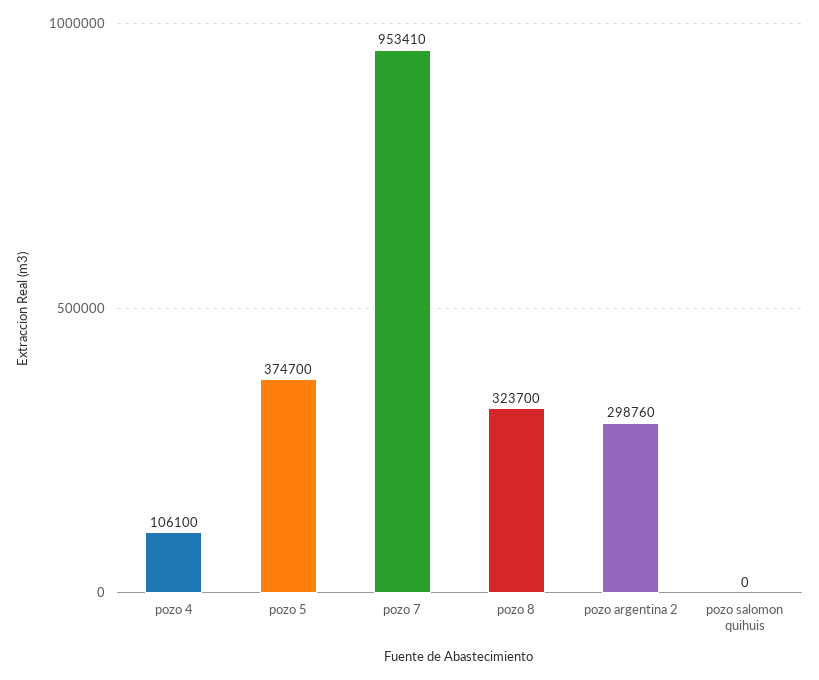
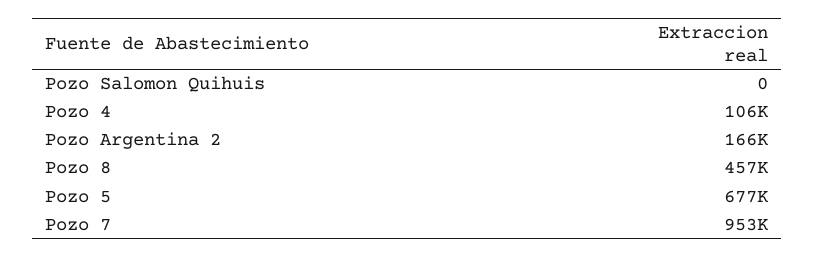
pozo 5: 374700 -> 677000
pozo 8: 323700 -> 457000
pozo argentina 2: 298760 -> 166000

